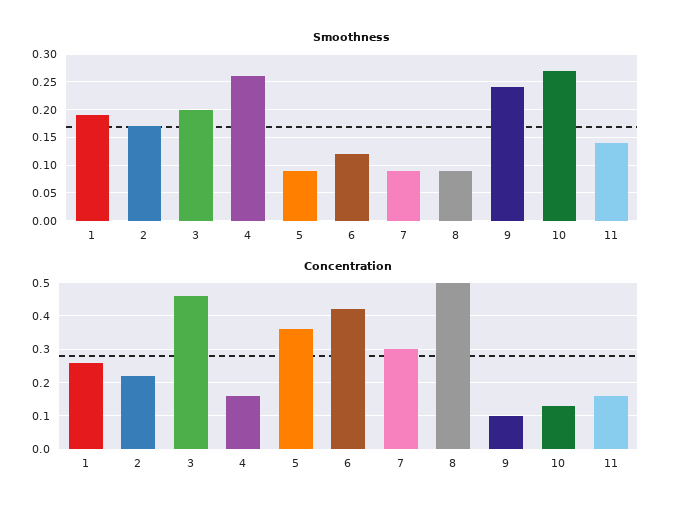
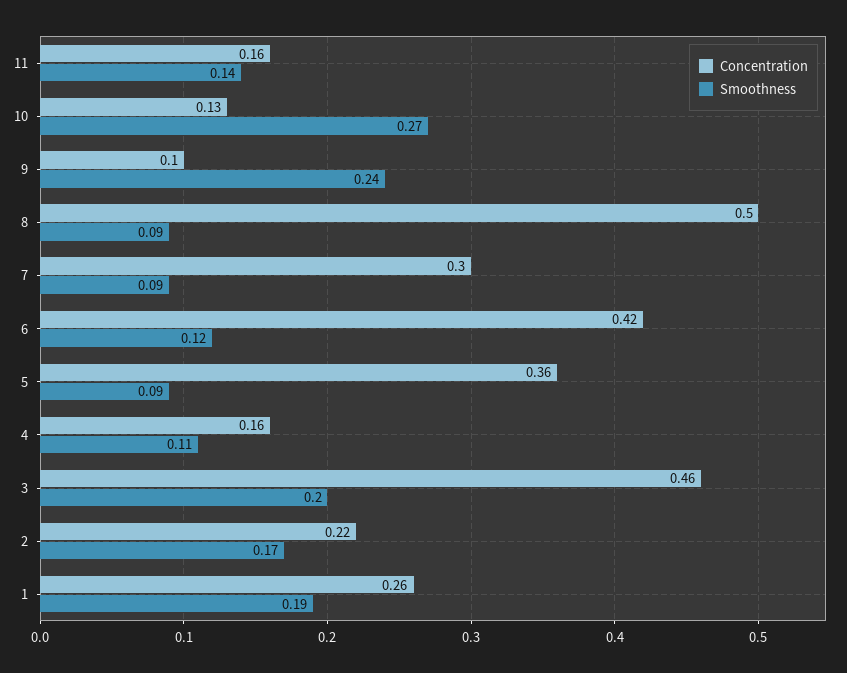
Smoothness, 4: 0.25 -> 0.11

